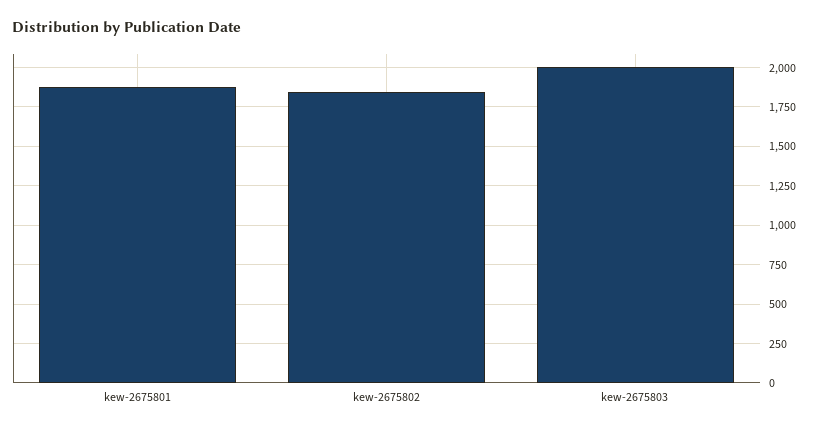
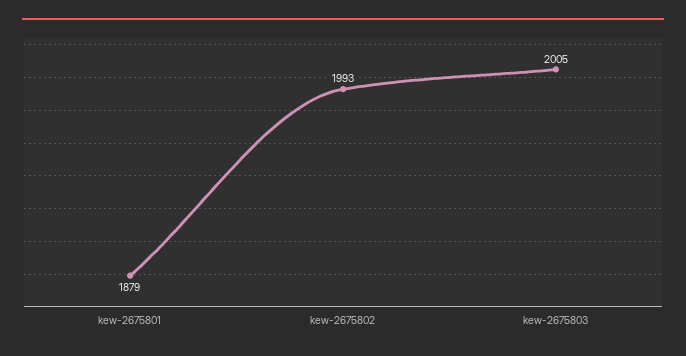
kew-2675802: 1850 -> 1993

